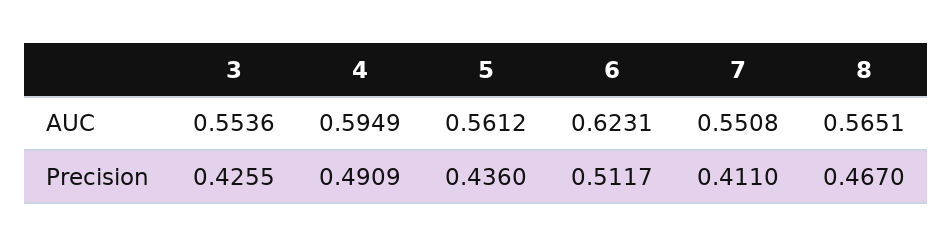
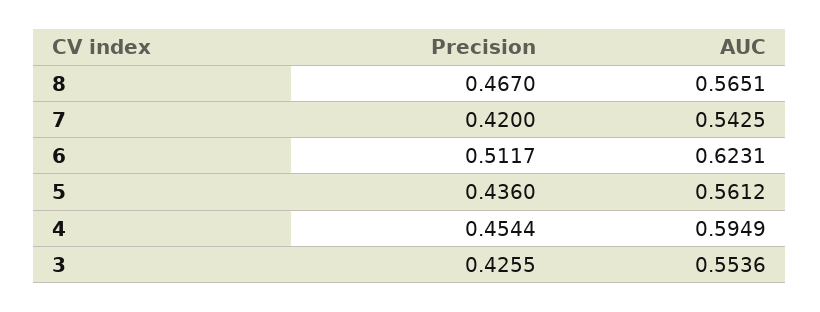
7, AUC: 0.5508 -> 0.5425
4, Precision: 0.4909 -> 0.4544
7, Precision: 0.411 -> 0.42

